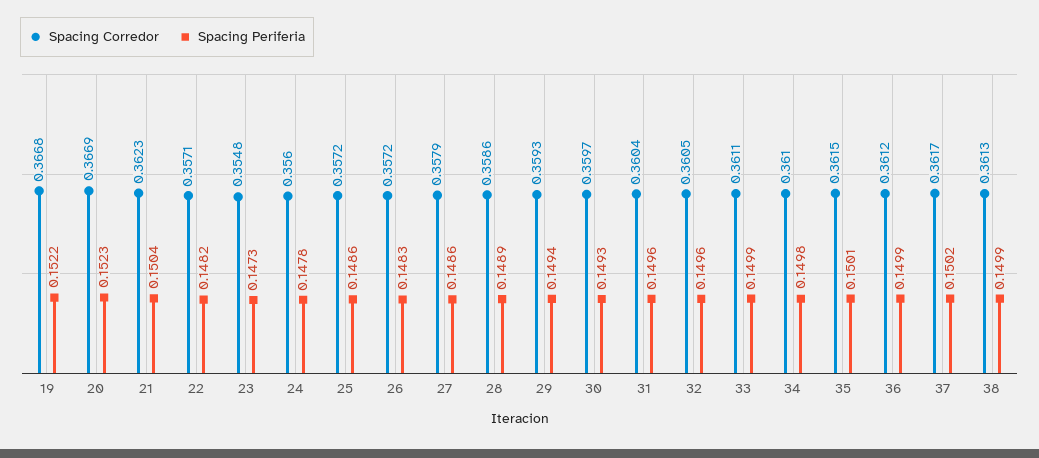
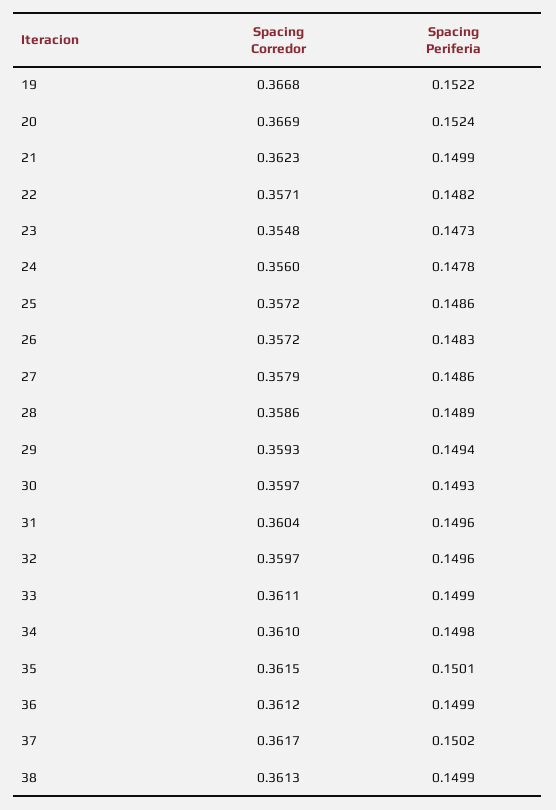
Spacing Periferia, 20: 0.1523 -> 0.1524
Spacing Periferia, 21: 0.1504 -> 0.1499
Spacing Corredor, 32: 0.3605 -> 0.3597

